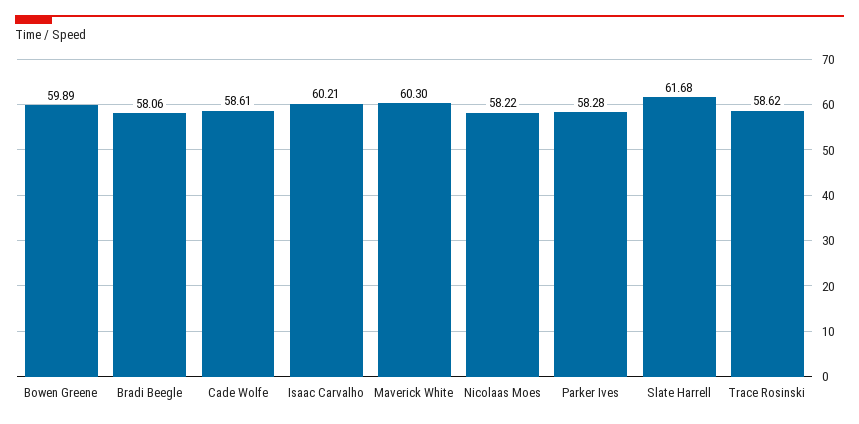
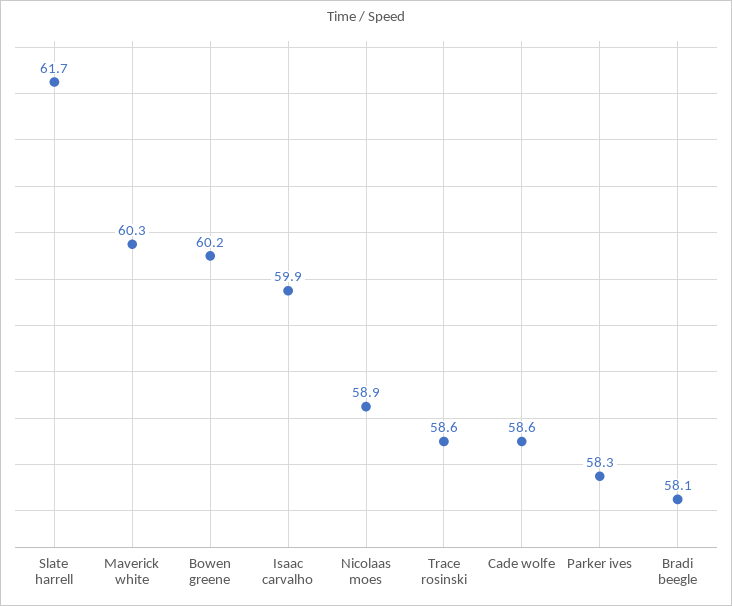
Bowen Greene: 59.89 -> 60.2
Isaac Carvalho: 60.21 -> 59.9
Nicolaas Moes: 58.22 -> 58.9

